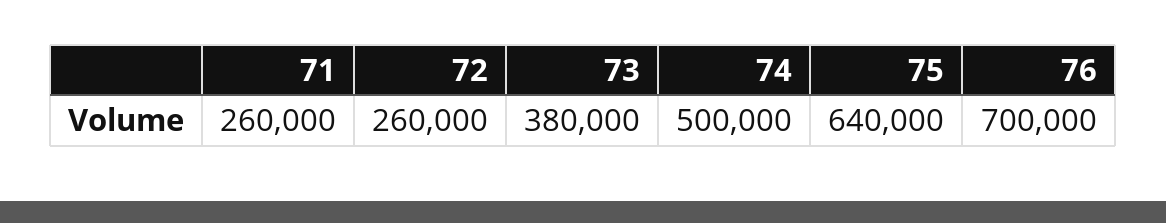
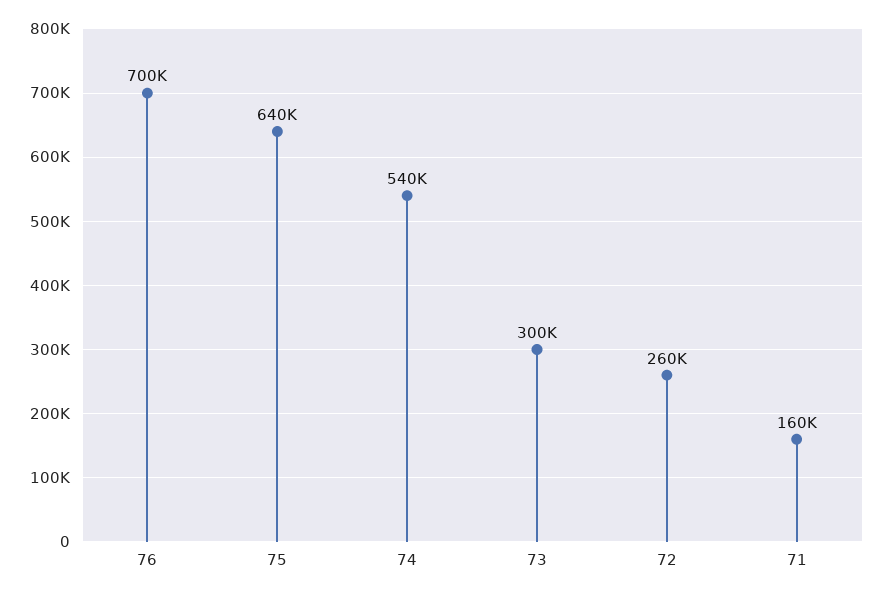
71: 260000 -> 160000
73: 380000 -> 300000
74: 500000 -> 540000

